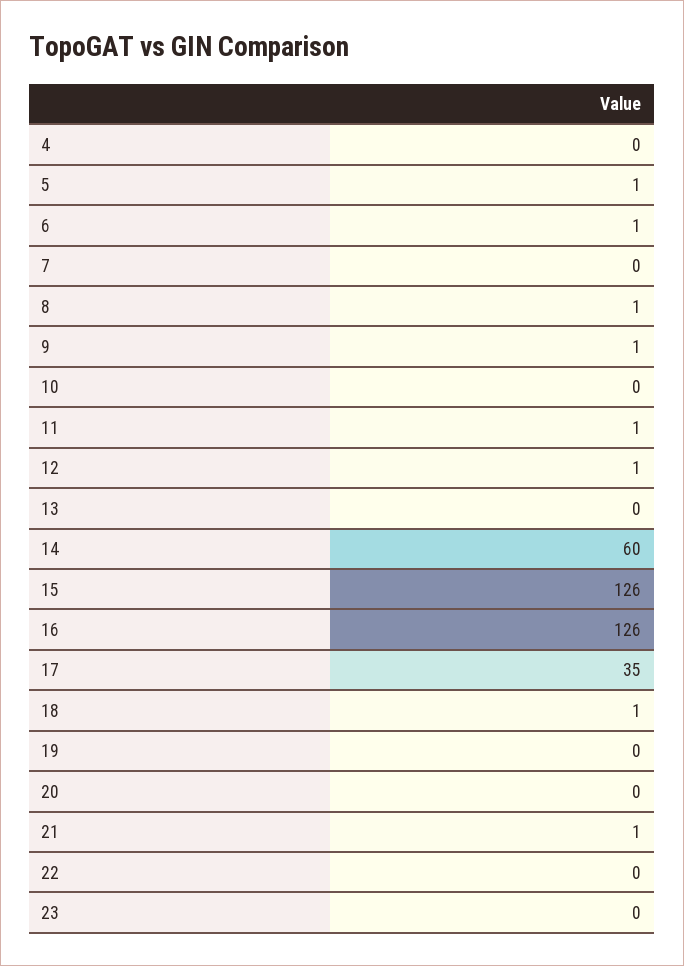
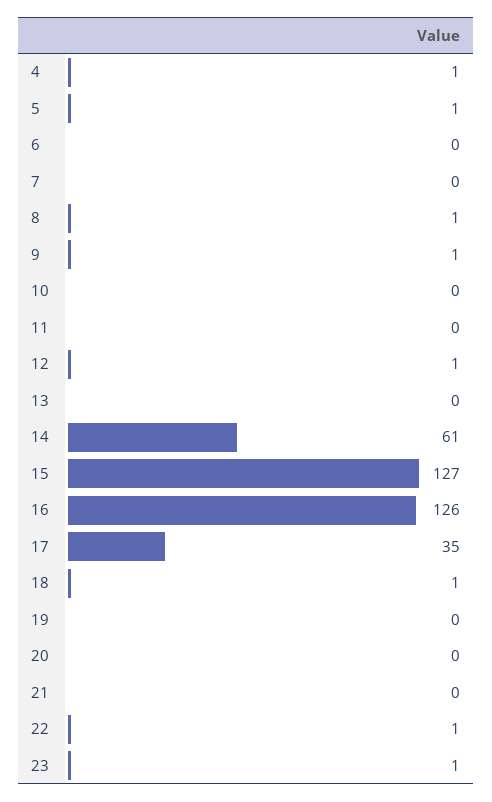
4: 0 -> 1
6: 1 -> 0
11: 1 -> 0
14: 60 -> 61
15: 126 -> 127
21: 1 -> 0
22: 0 -> 1
23: 0 -> 1

